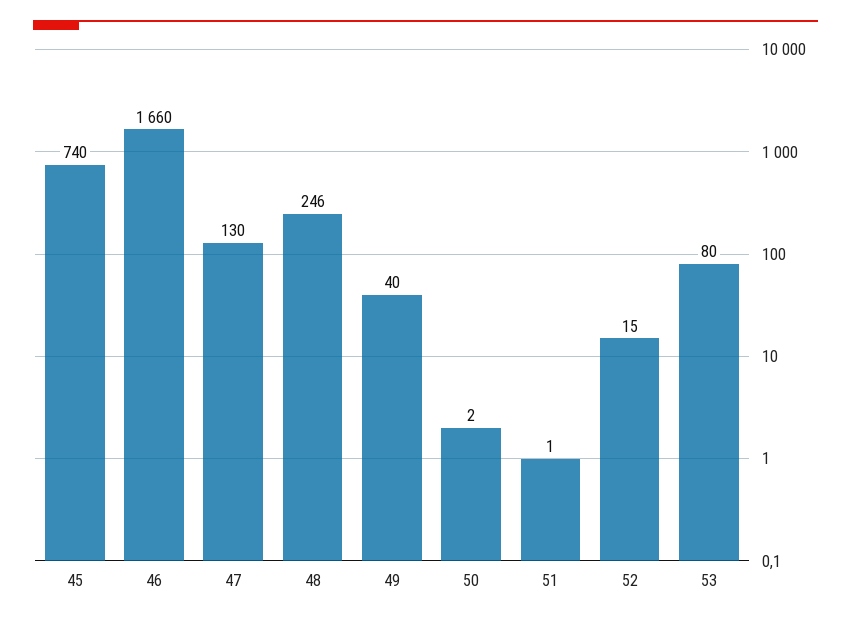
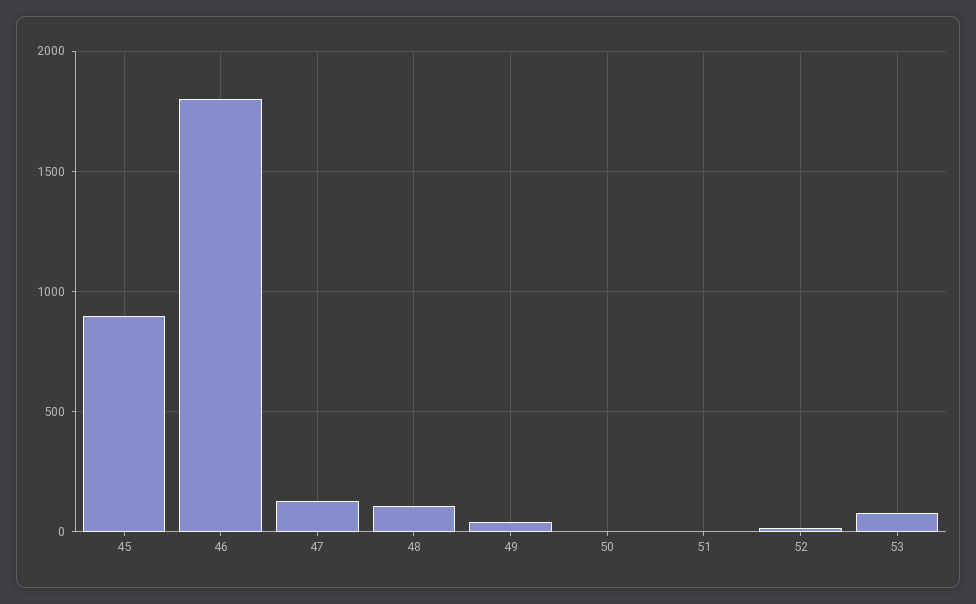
45: 740 -> 900
46: 1660 -> 1800
48: 246 -> 100

